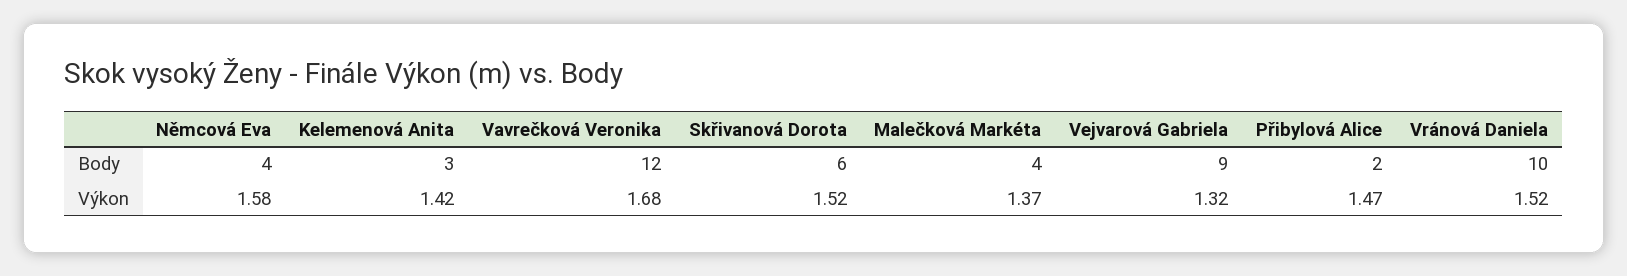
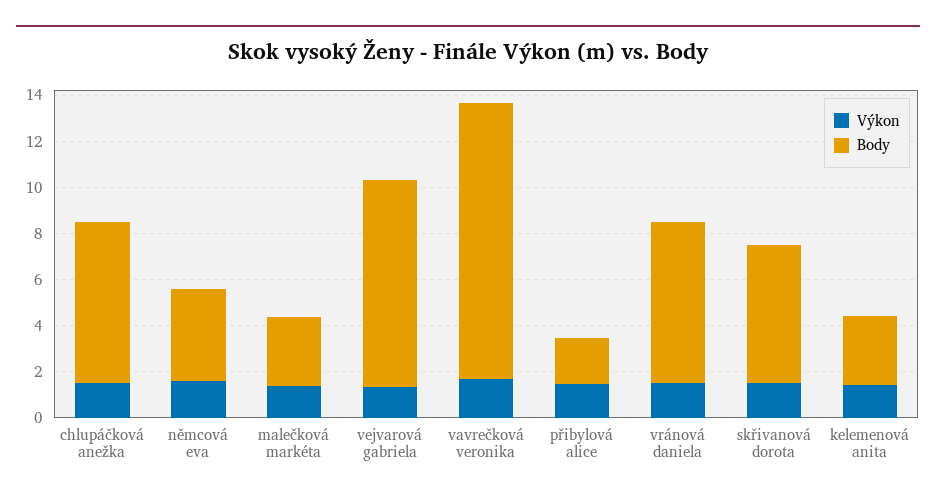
Body, Malečková Markéta: 4 -> 3
Body, Vránová Daniela: 10 -> 7
Výkon, chlupáčková anežka: none -> 1.5
Body, chlupáčková anežka: none -> 7

